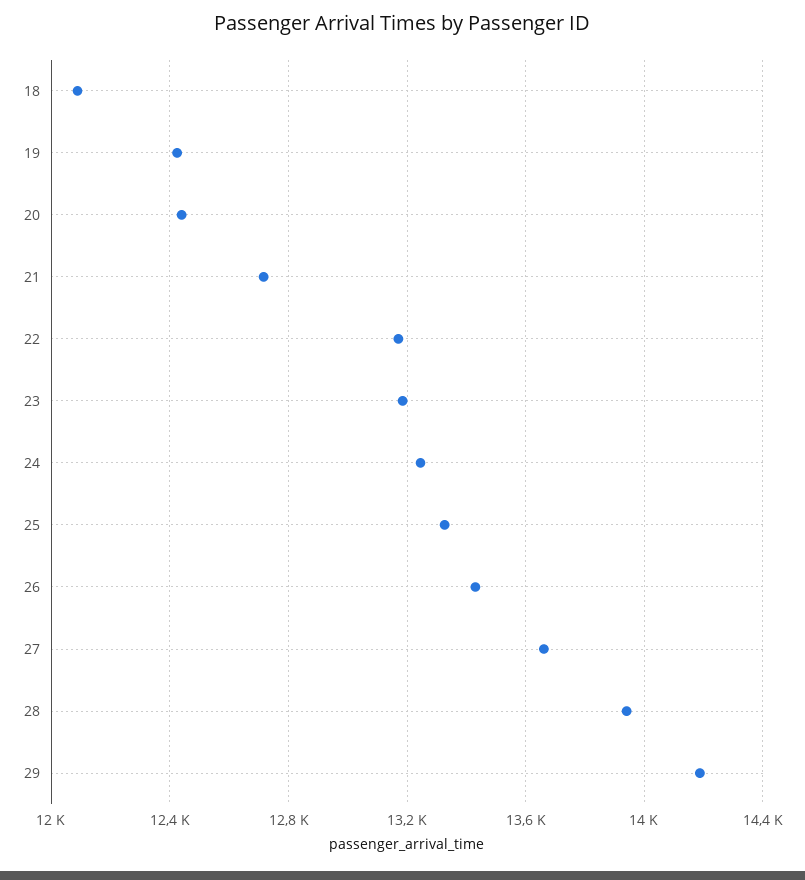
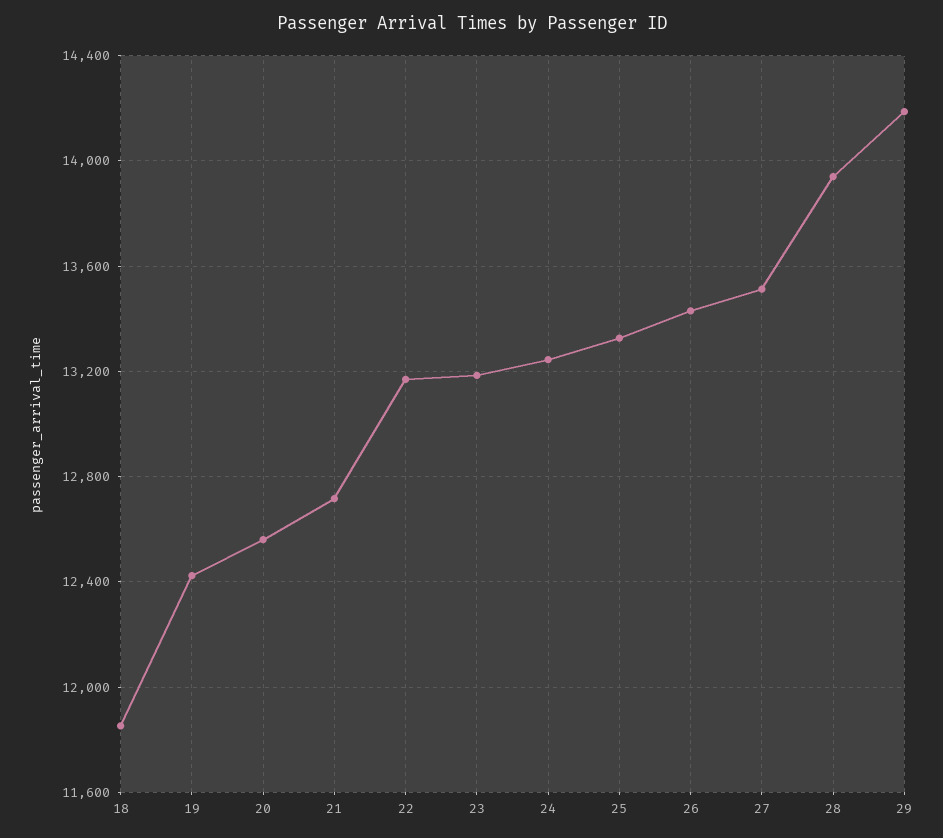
18: 12100 -> 11850
20: 12450 -> 12550
27: 13650 -> 13500

